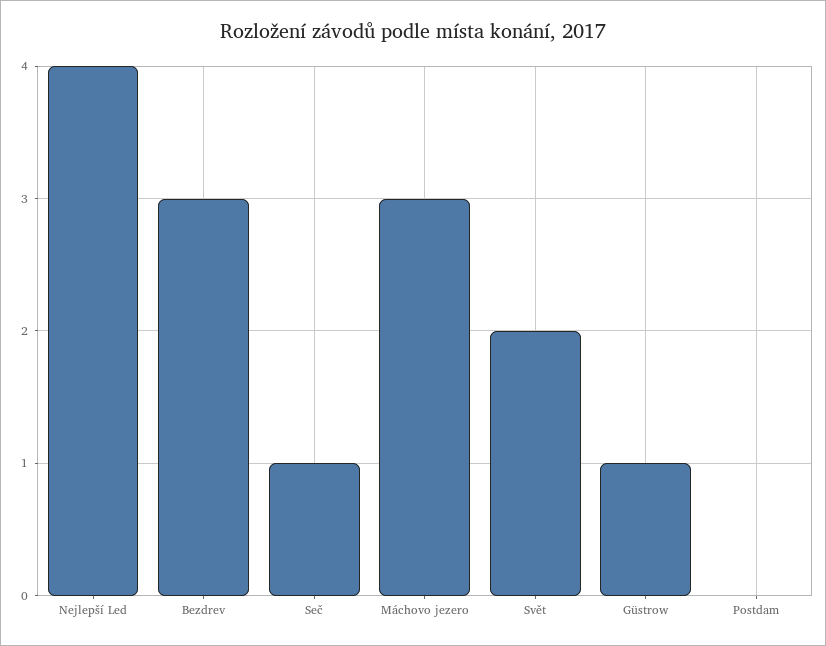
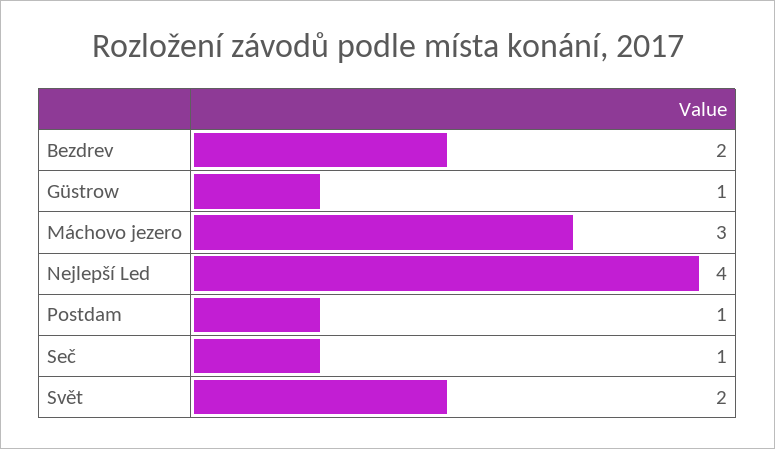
Bezdrev: 3 -> 2
Postdam: 0 -> 1

